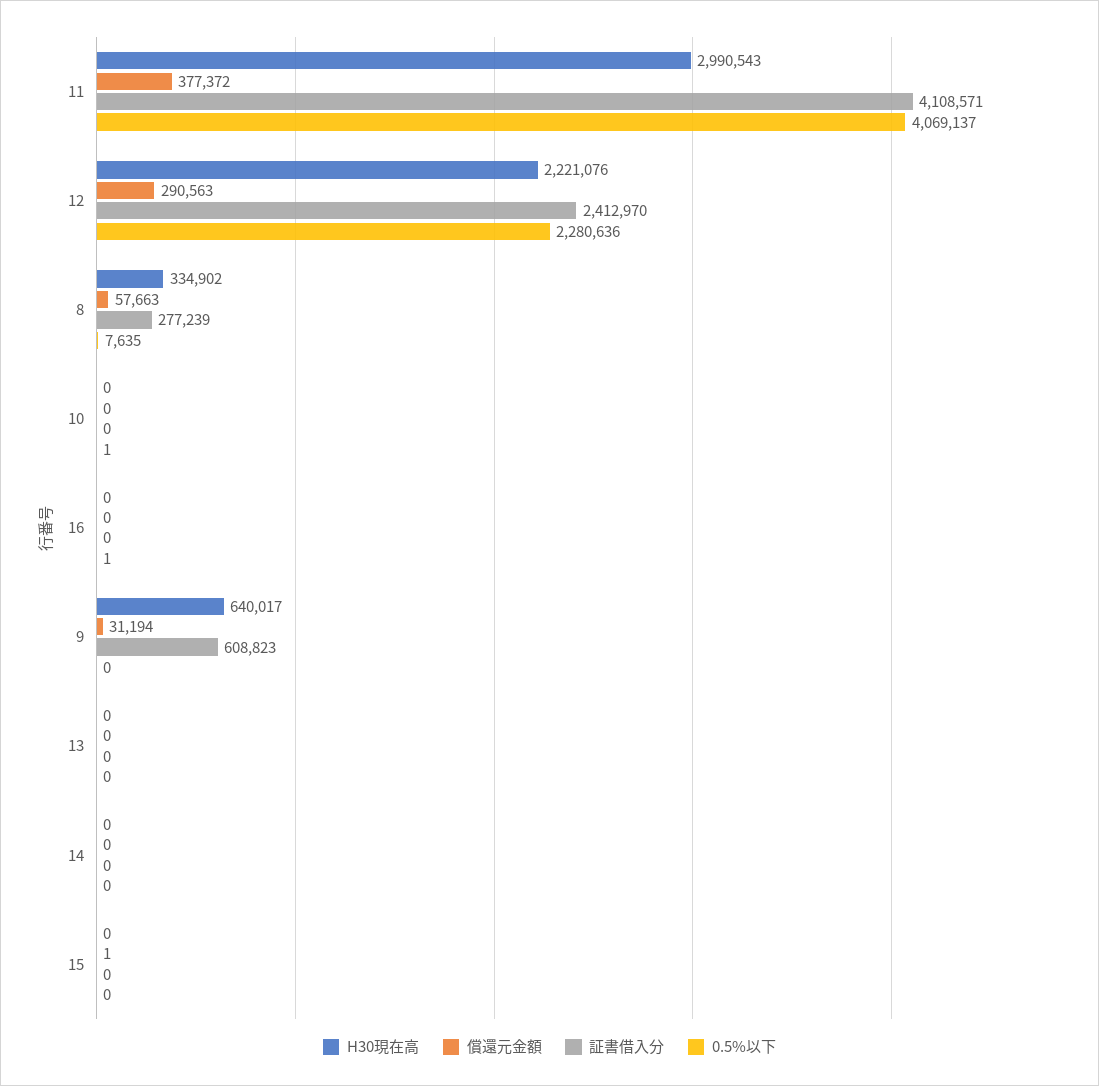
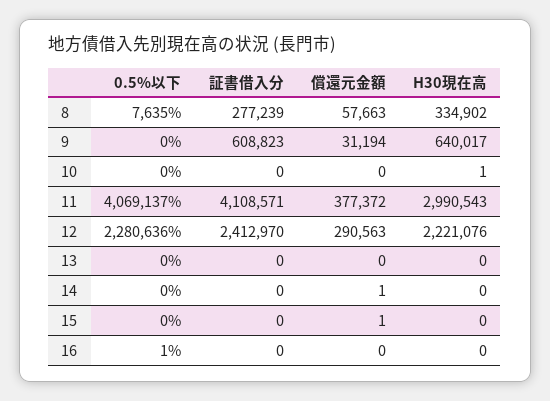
H30現在高, 10: 0 -> 1
0.5%以下, 10: 1 -> 0
償還元金額, 14: 0 -> 1

